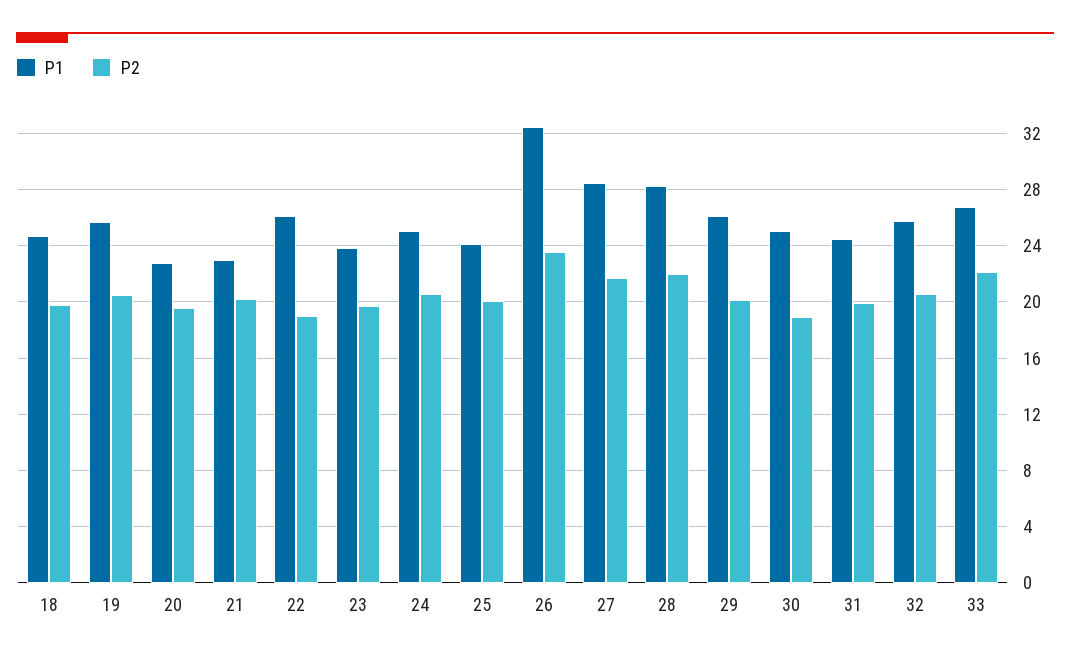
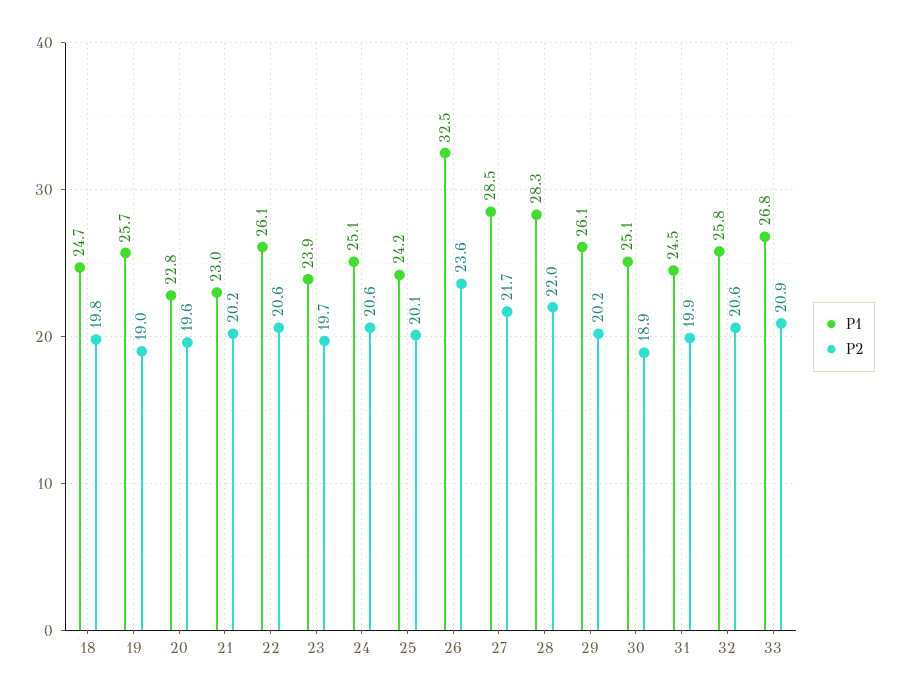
P2, 19: 20.5 -> 19
P2, 22: 19 -> 20.6
P2, 33: 22 -> 20.9

